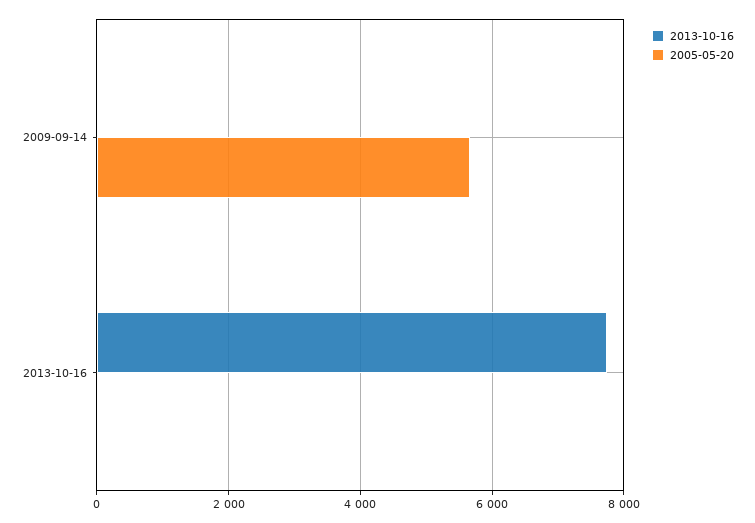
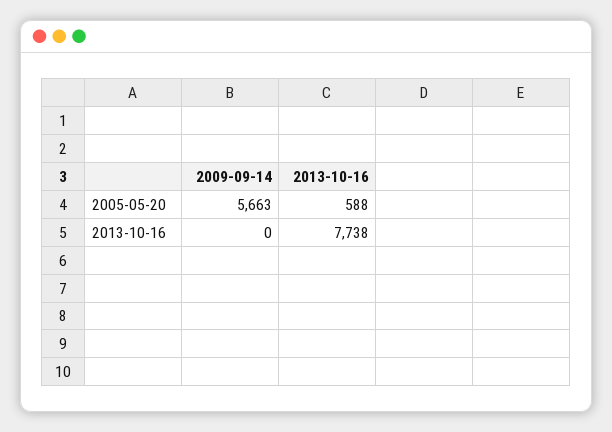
2005-05-20, 2013-10-16: 0 -> 588

